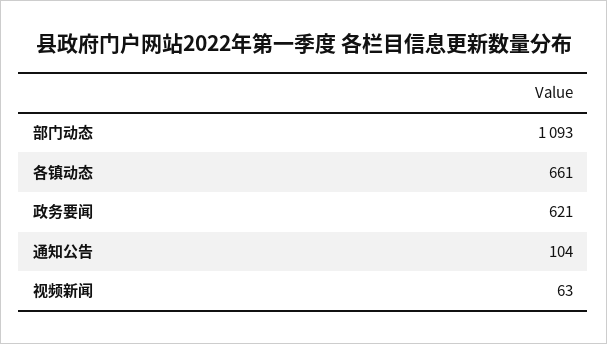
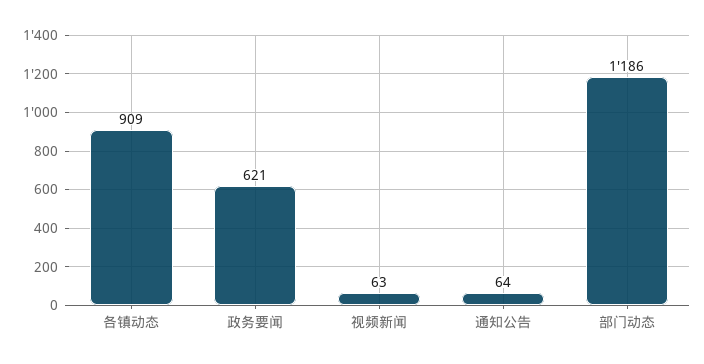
部门动态: 1093 -> 1186
各镇动态: 661 -> 909
通知公告: 104 -> 64

